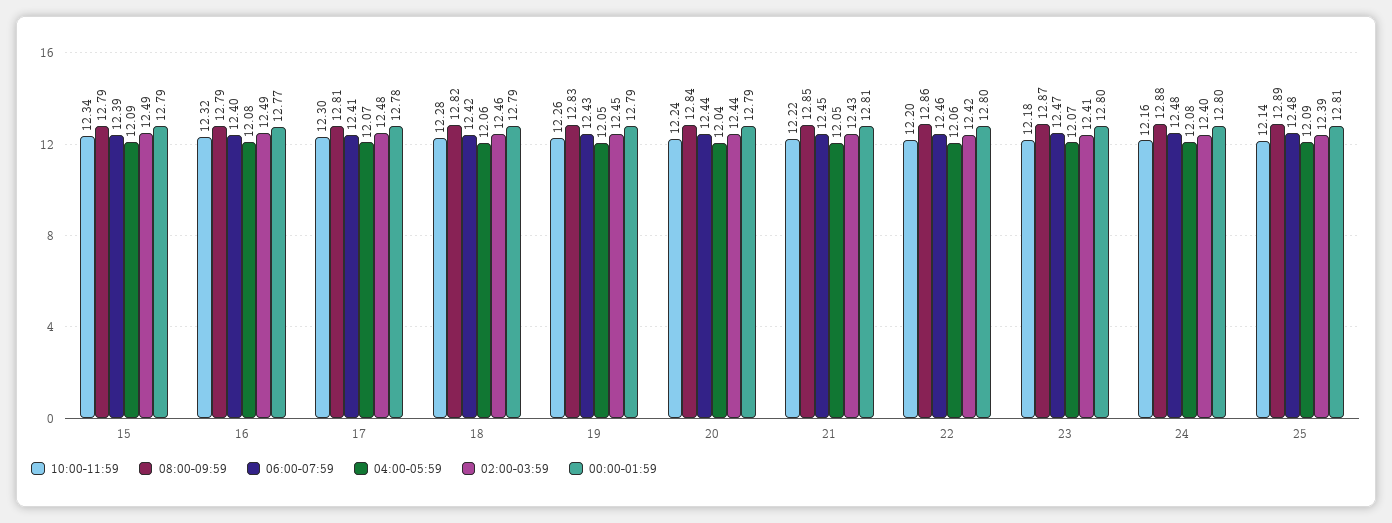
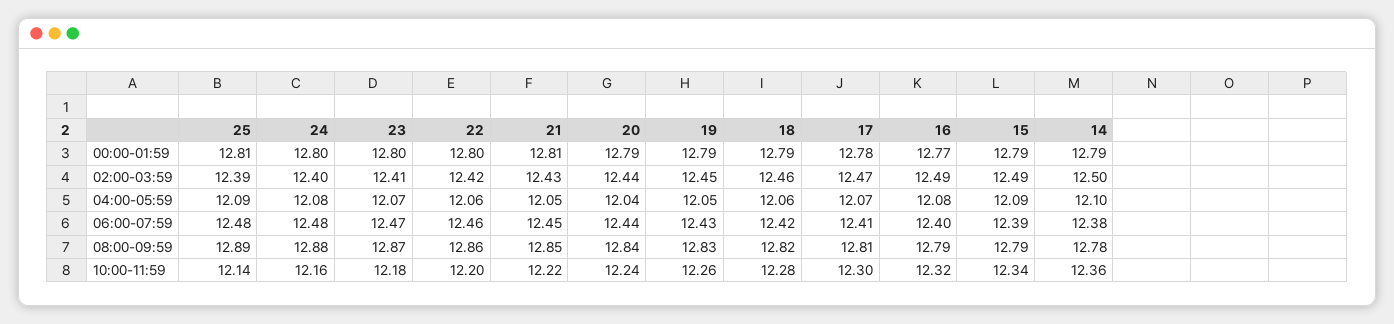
02:00-03:59, 17: 12.48 -> 12.47
00:00-01:59, 14: none -> 12.79
02:00-03:59, 14: none -> 12.5
04:00-05:59, 14: none -> 12.1
06:00-07:59, 14: none -> 12.38
08:00-09:59, 14: none -> 12.78
10:00-11:59, 14: none -> 12.36

